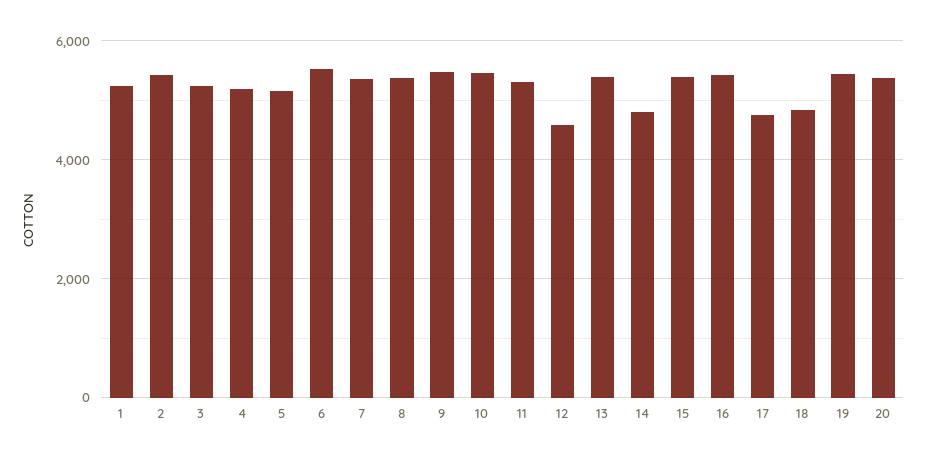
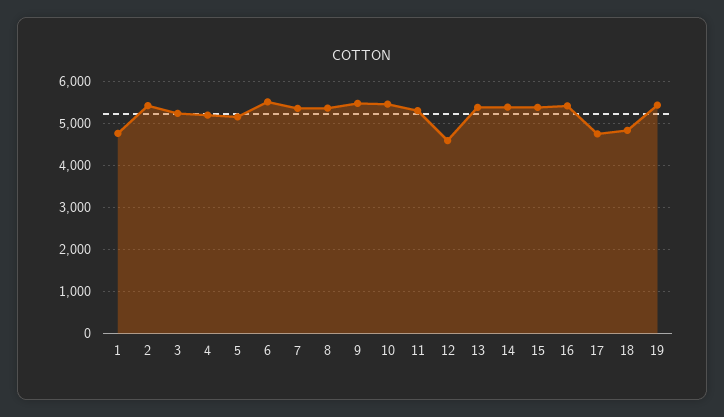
1: 5200 -> 4800
14: 4800 -> 5400
20: 5400 -> none

